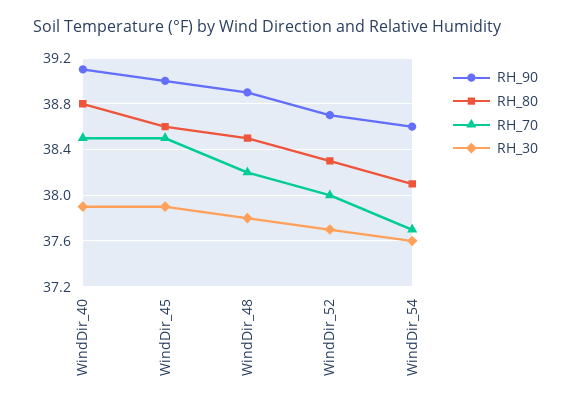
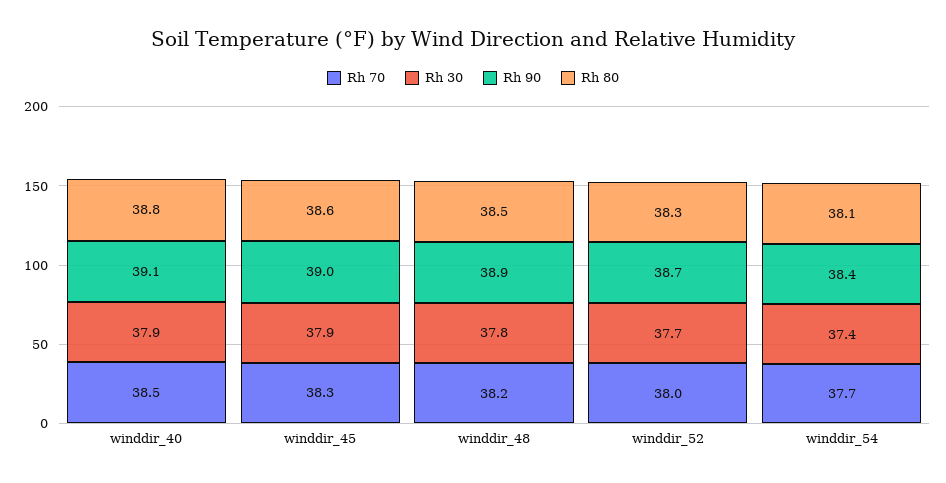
RH_70, WindDir_45: 38.5 -> 38.3
RH_90, WindDir_54: 38.6 -> 38.4
RH_30, WindDir_54: 37.6 -> 37.4

